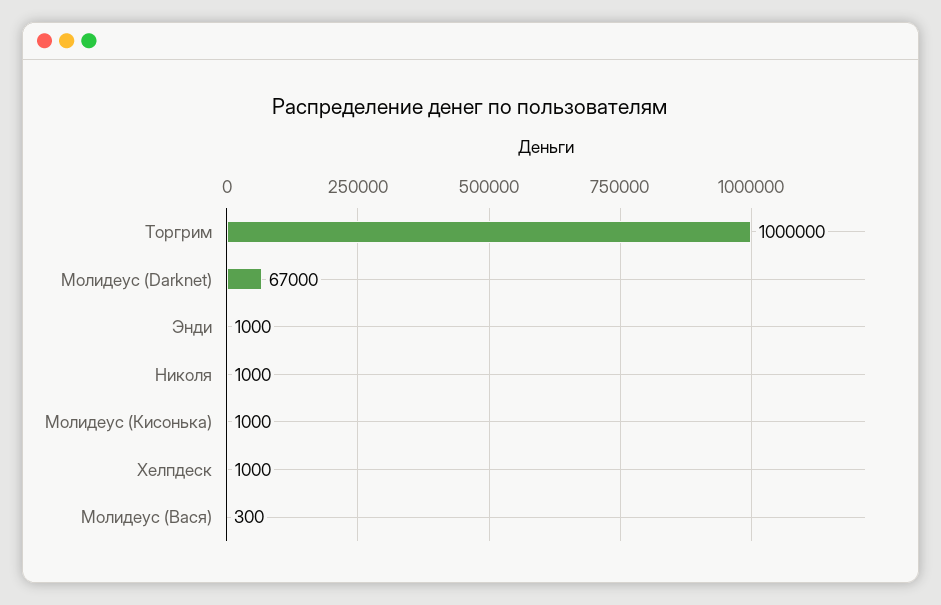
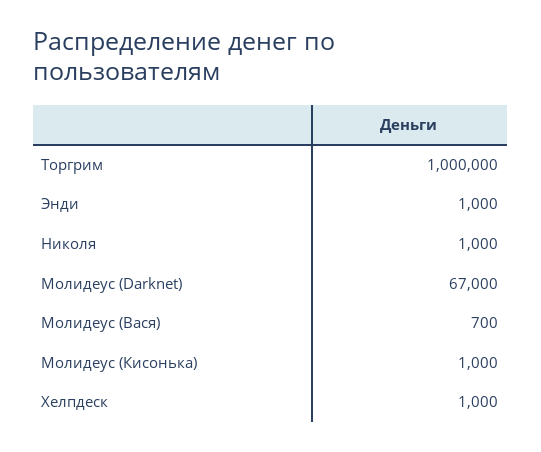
Молидеус (Вася): 300 -> 700

